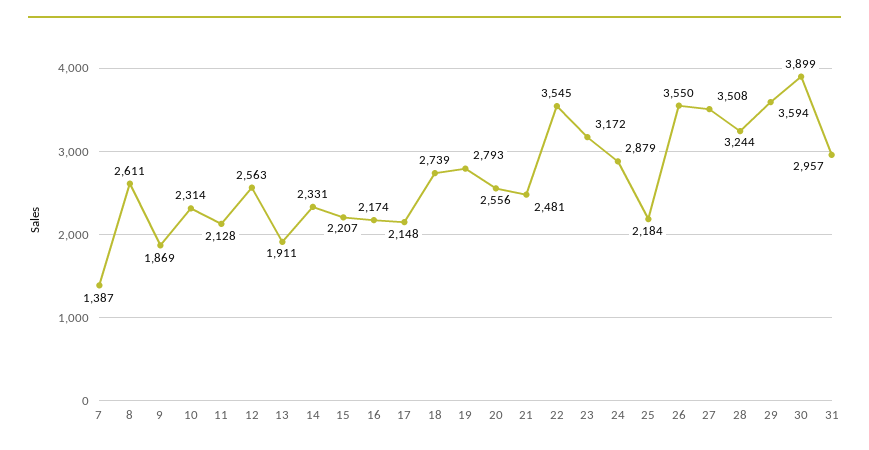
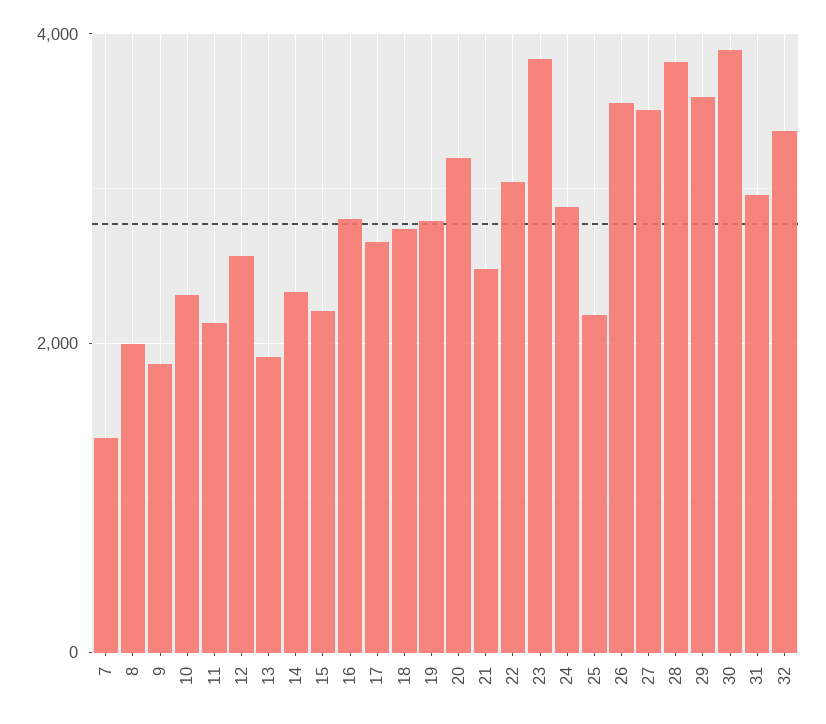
8: 2611 -> 2000
16: 2174 -> 2800
17: 2148 -> 2600
20: 2556 -> 3200
22: 3545 -> 3000
23: 3172 -> 3800
28: 3244 -> 3800
32: none -> 3400

